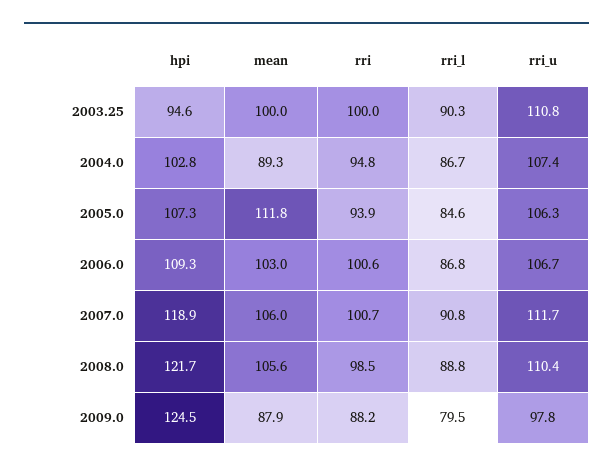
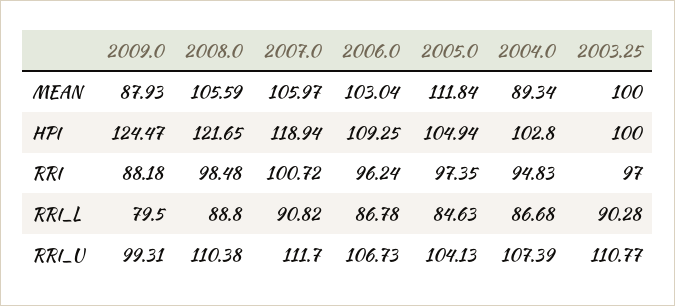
hpi, 2003.25: 94.6 -> 100
rri, 2003.25: 100 -> 97
hpi, 2005.0: 107.3 -> 104.94
rri, 2005.0: 93.9 -> 97.35
rri_u, 2005.0: 106.3 -> 104.13
rri, 2006.0: 100.6 -> 96.24
rri_u, 2009.0: 97.8 -> 99.31

